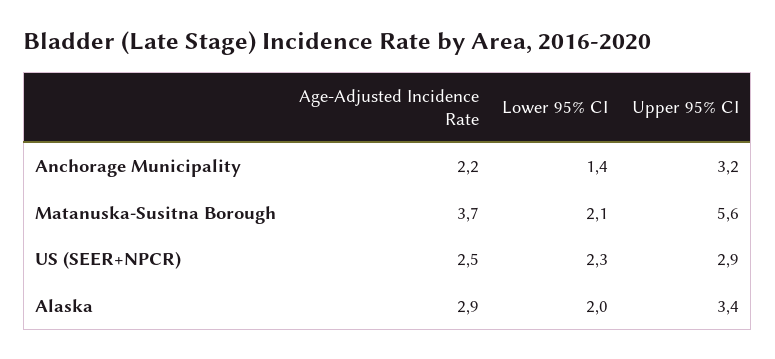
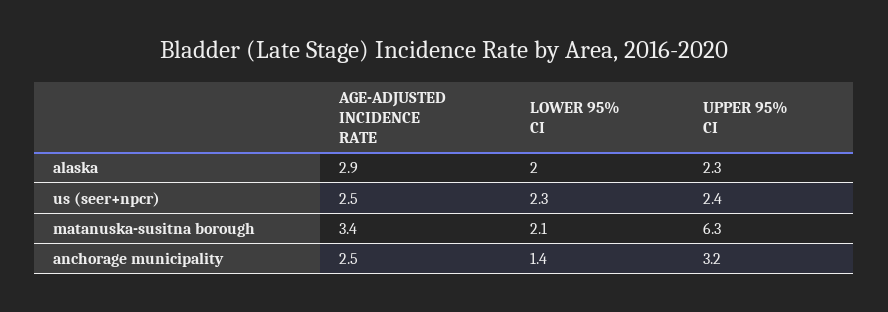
Age-Adjusted Incidence Rate, Anchorage Municipality: 2.2 -> 2.5
Age-Adjusted Incidence Rate, Matanuska-Susitna Borough: 3.7 -> 3.4
Upper 95% CI, Matanuska-Susitna Borough: 5.6 -> 6.3
Upper 95% CI, US (SEER+NPCR): 2.9 -> 2.4
Upper 95% CI, Alaska: 3.4 -> 2.3

